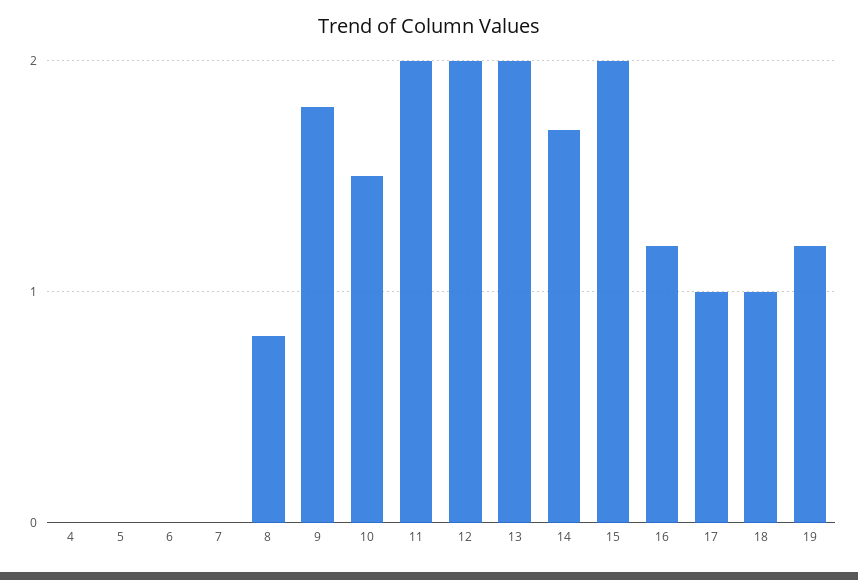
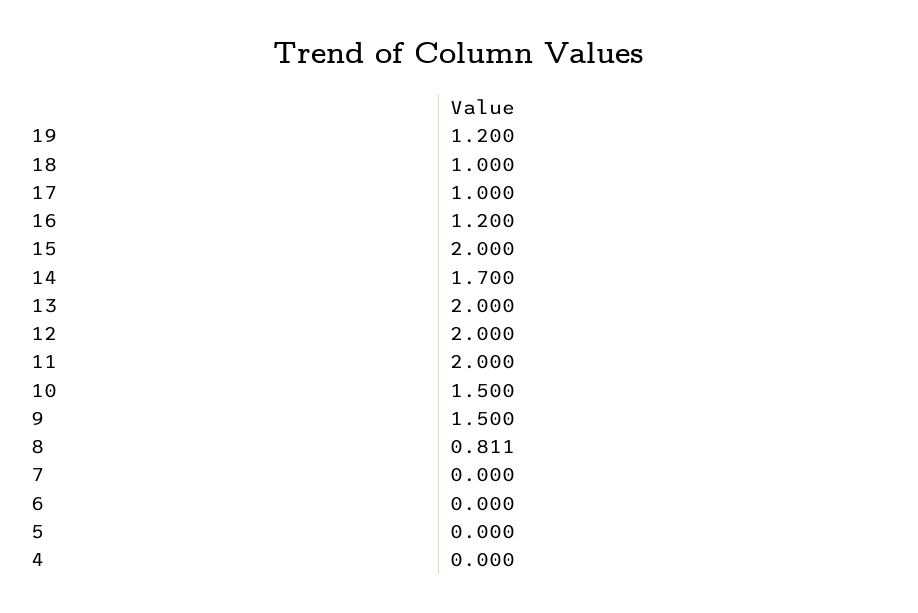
9: 1.8 -> 1.5

